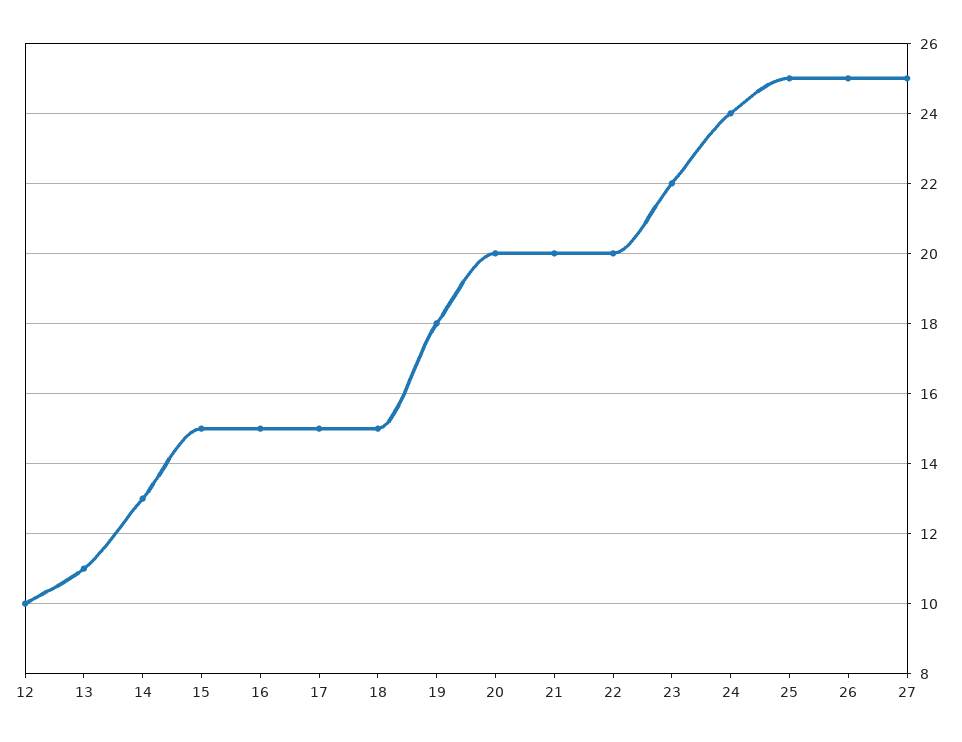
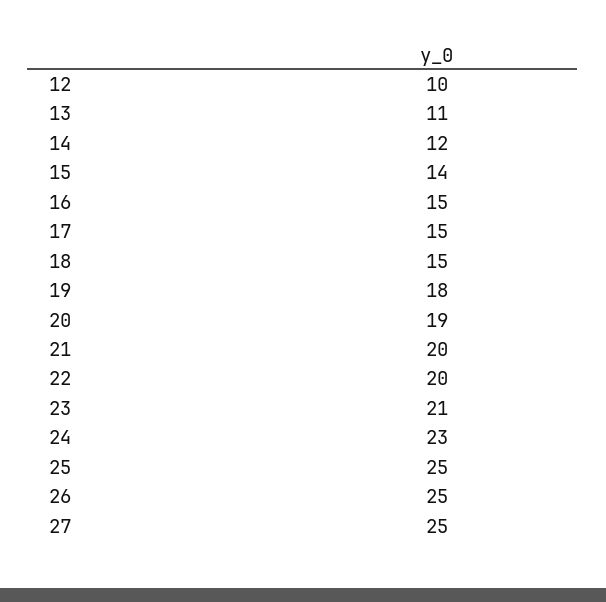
14: 13 -> 12
15: 15 -> 14
20: 20 -> 19
23: 22 -> 21
24: 24 -> 23

